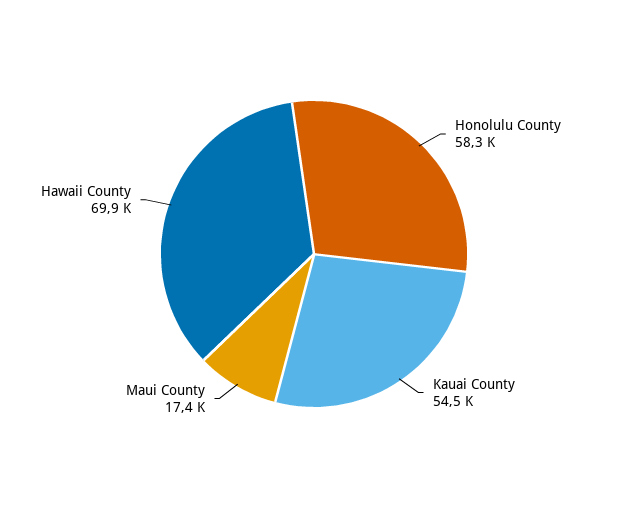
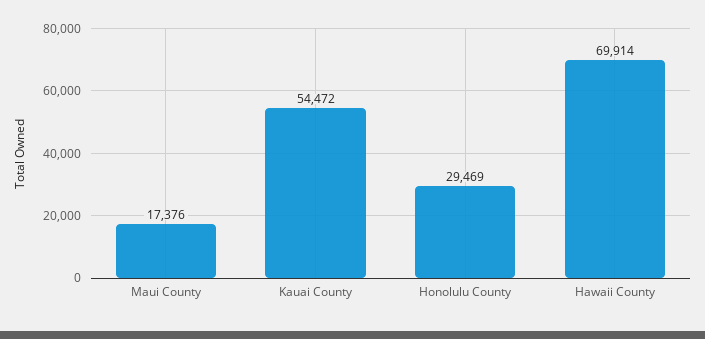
Honolulu County: 58300 -> 29469

